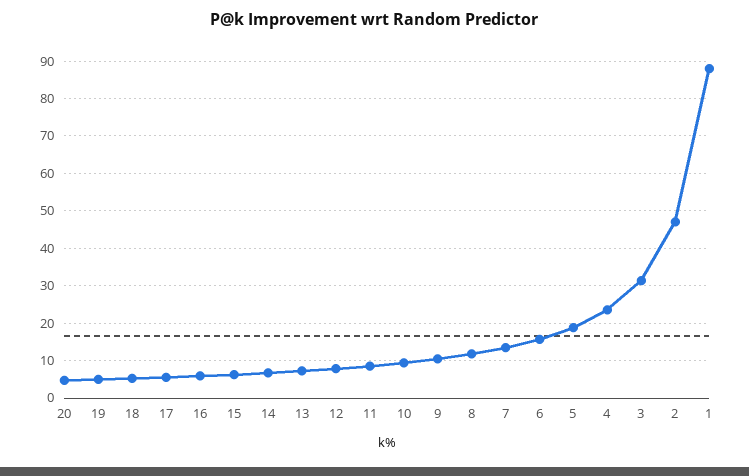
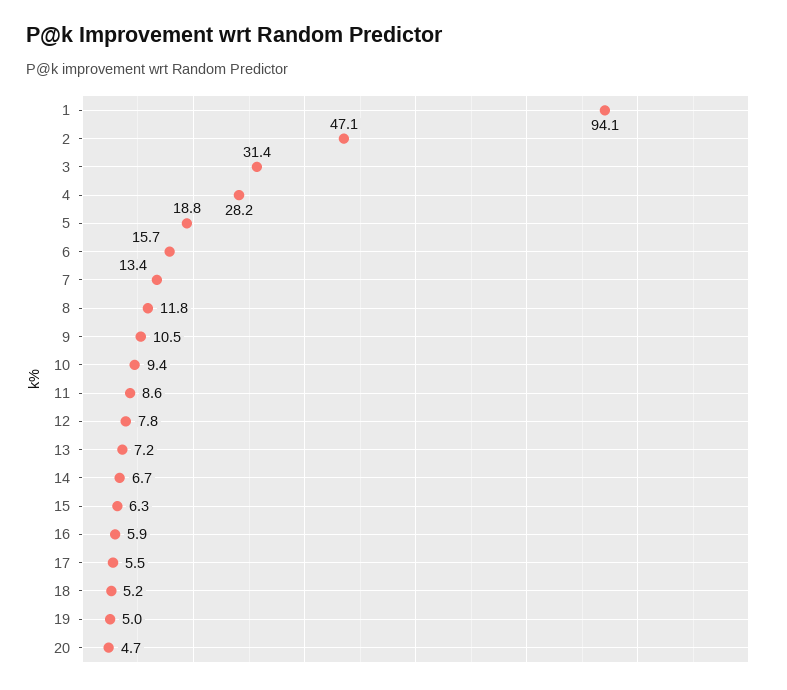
4: 24 -> 28.2
1: 88 -> 94.1

